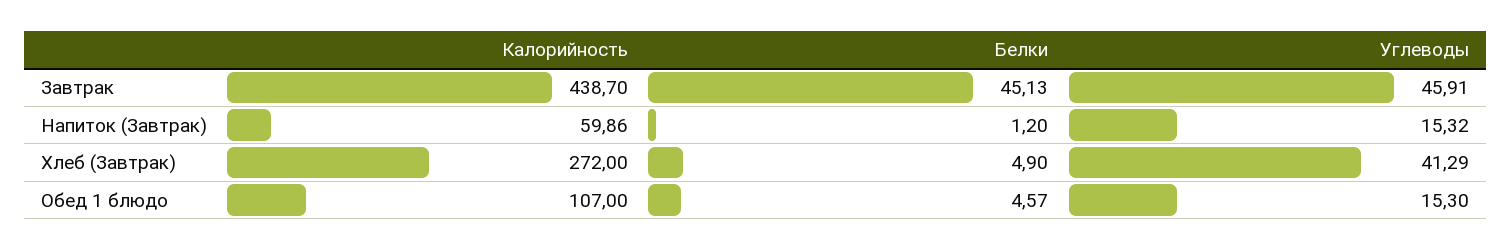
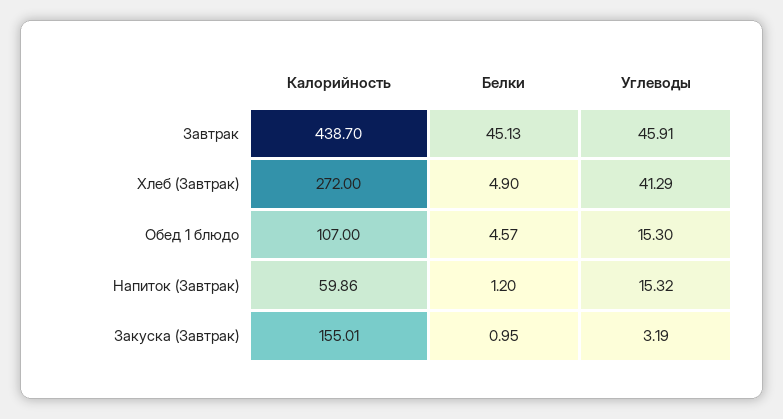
Калорийность, Закуска (Завтрак): none -> 155.01
Белки, Закуска (Завтрак): none -> 0.95
Углеводы, Закуска (Завтрак): none -> 3.19

